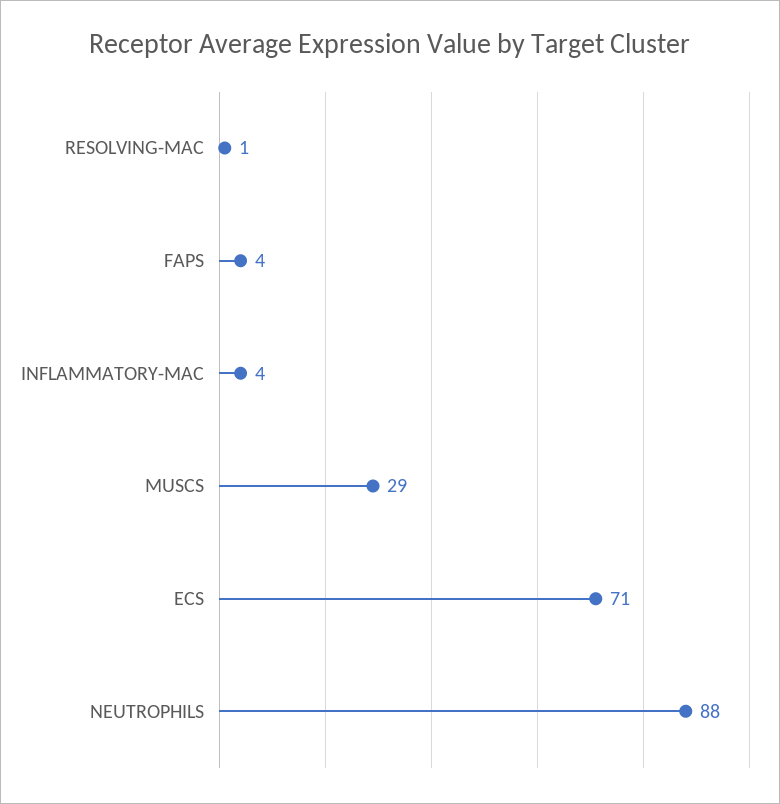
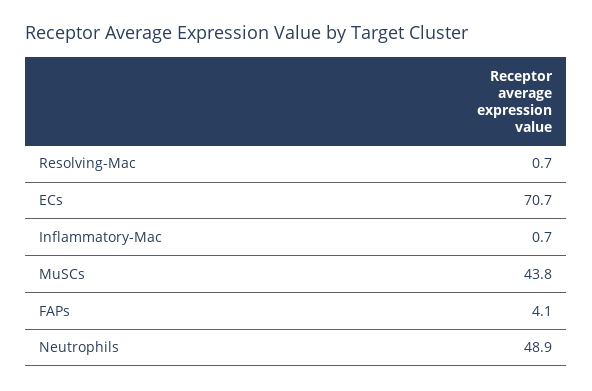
INFLAMMATORY-MAC: 4 -> 0.7
MUSCS: 29 -> 43.8
NEUTROPHILS: 88 -> 48.9

